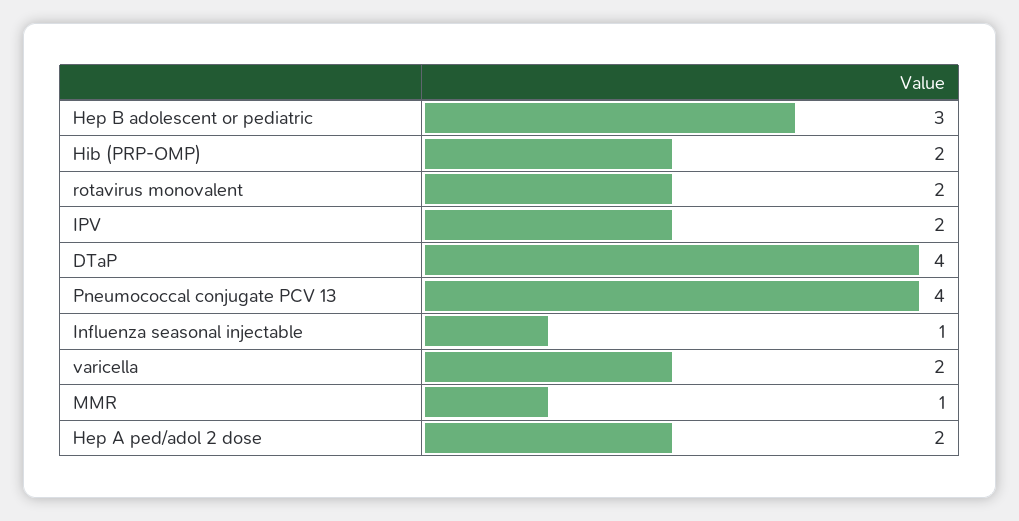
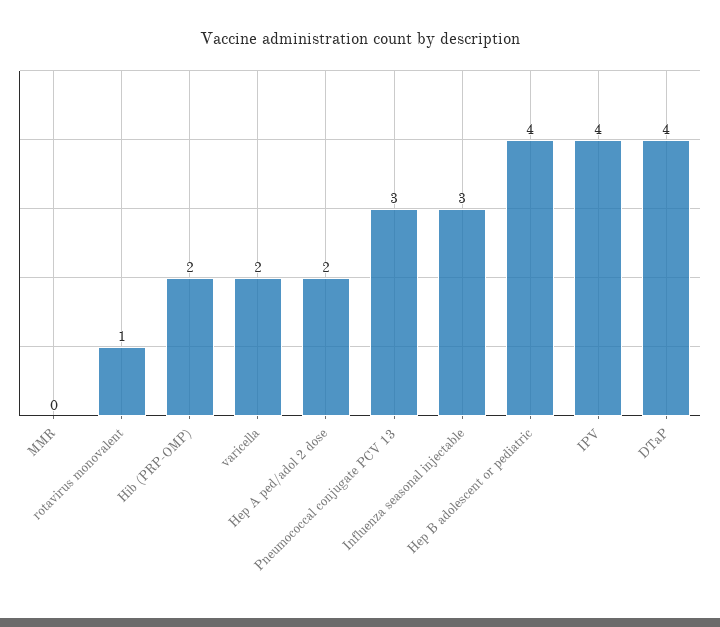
Hep B adolescent or pediatric: 3 -> 4
rotavirus monovalent: 2 -> 1
IPV: 2 -> 4
Pneumococcal conjugate PCV 13: 4 -> 3
Influenza seasonal injectable: 1 -> 3
MMR: 1 -> 0

